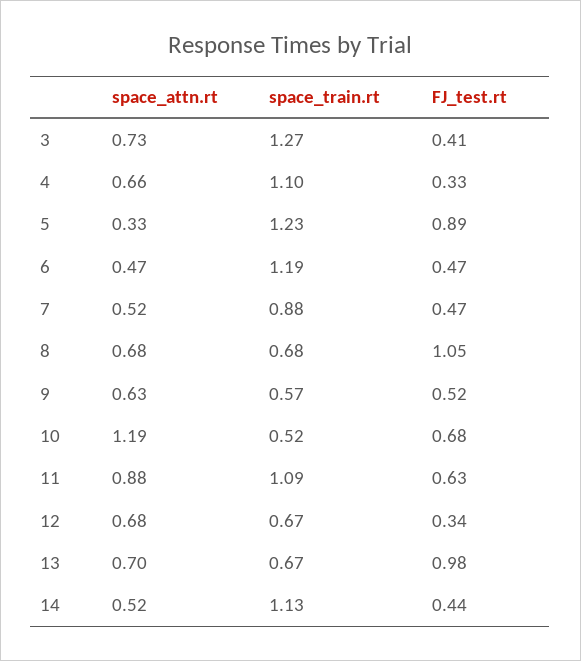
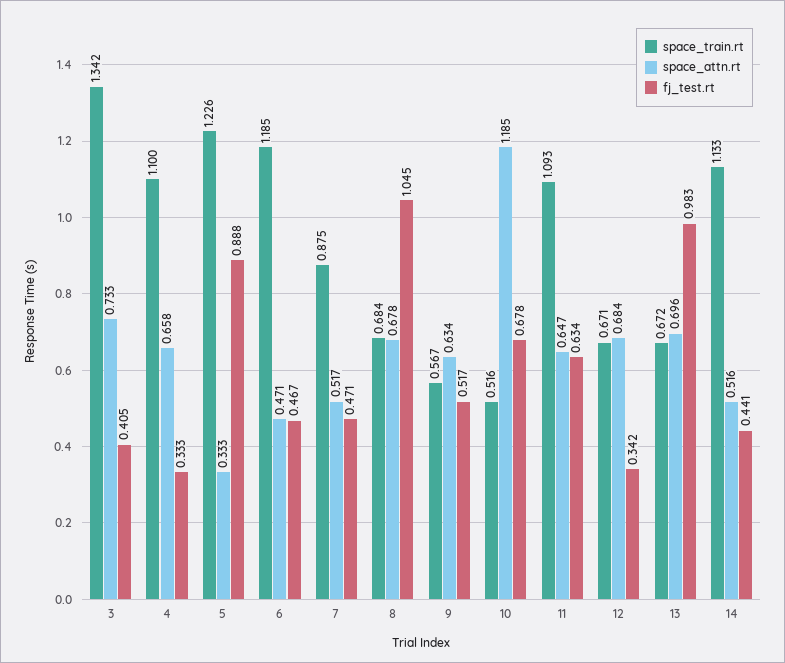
space_train.rt, 3: 1.27 -> 1.342
space_attn.rt, 11: 0.88 -> 0.647

